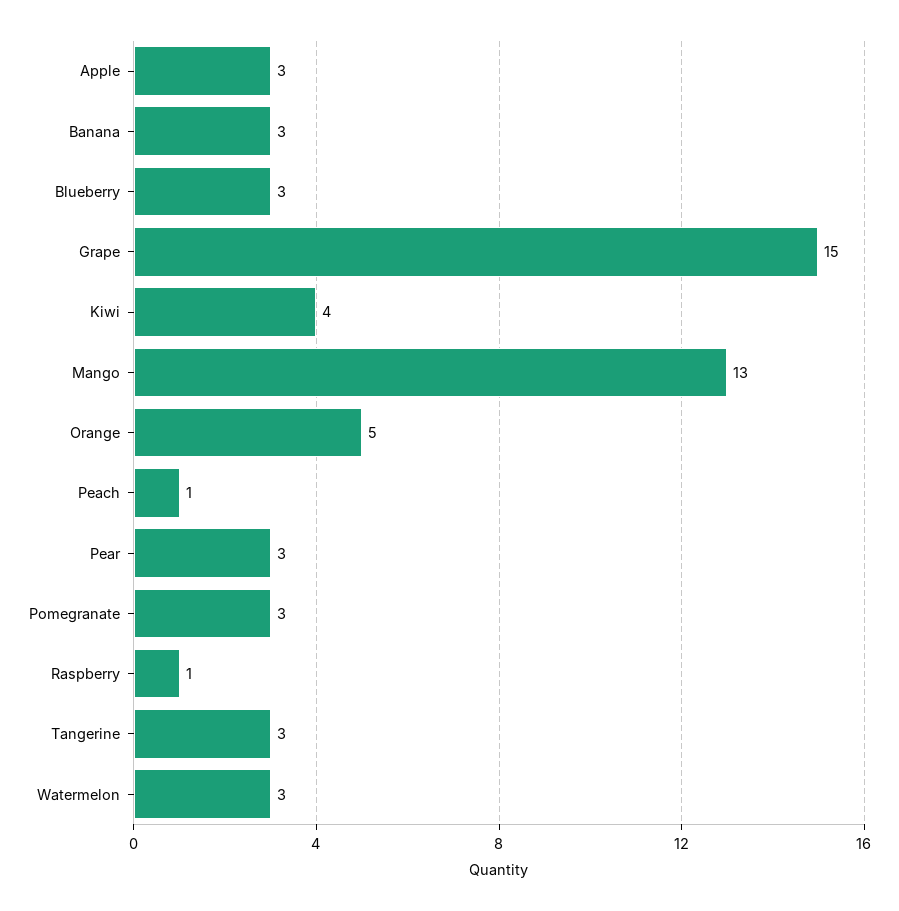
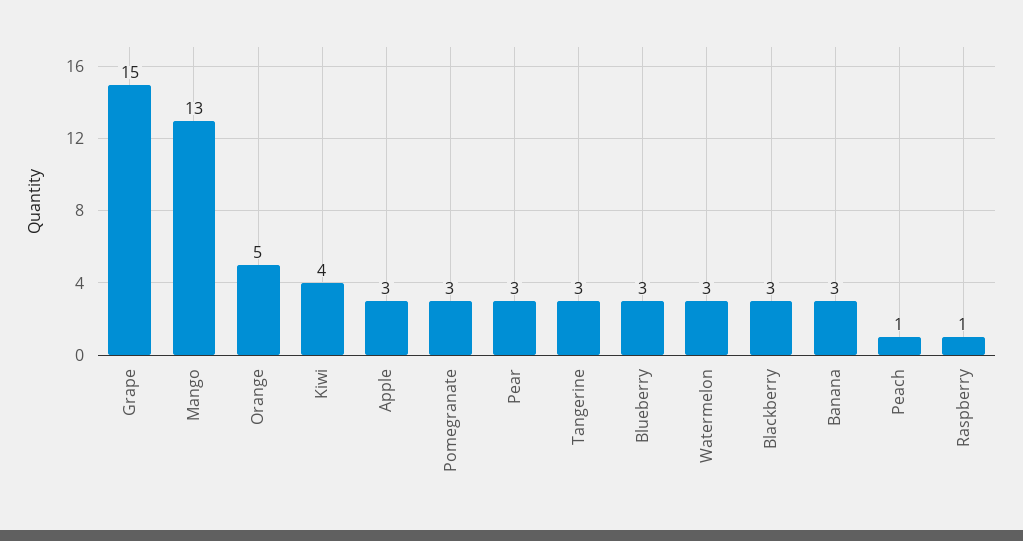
Blackberry: none -> 3

